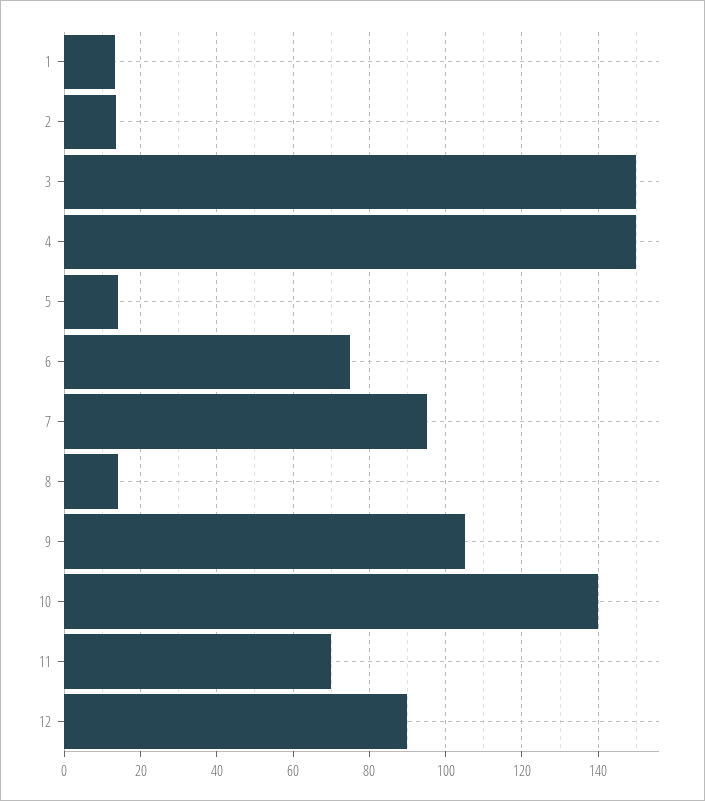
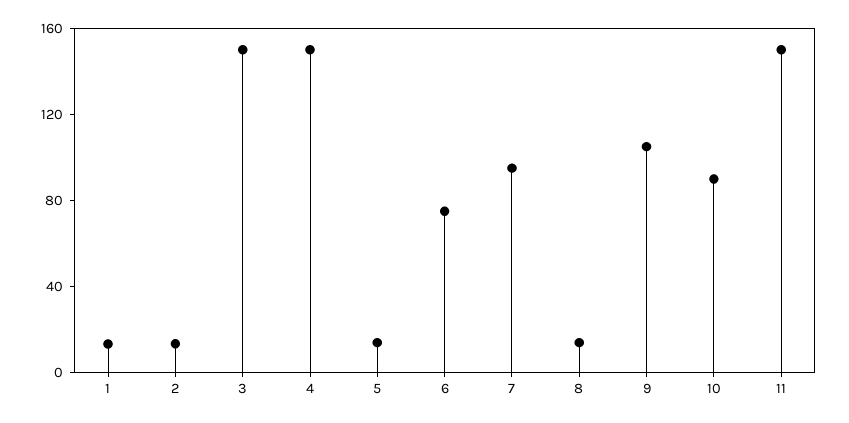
10: 140 -> 90
11: 70 -> 150
12: 90 -> none

